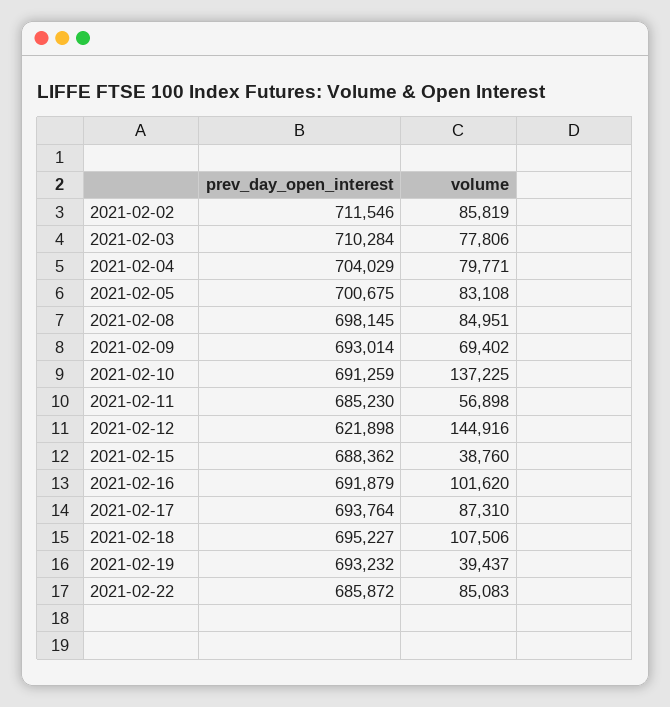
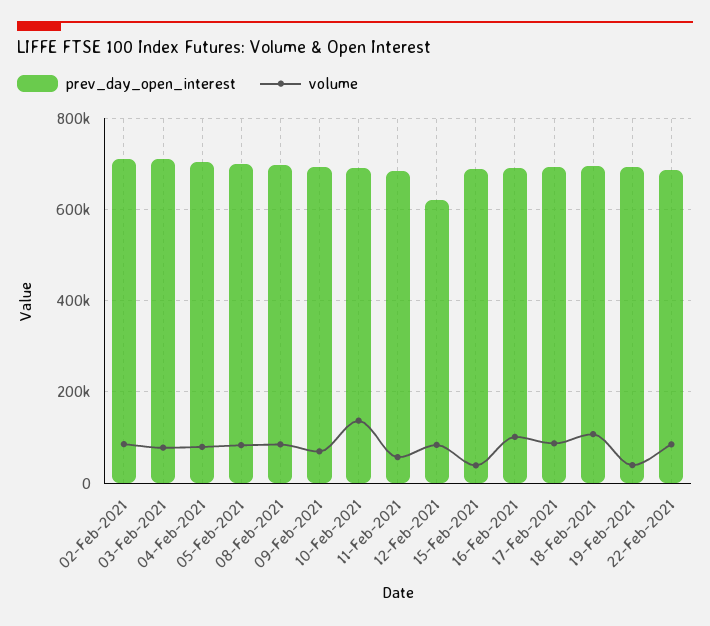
volume, 2021-02-12: 144916 -> 80000

